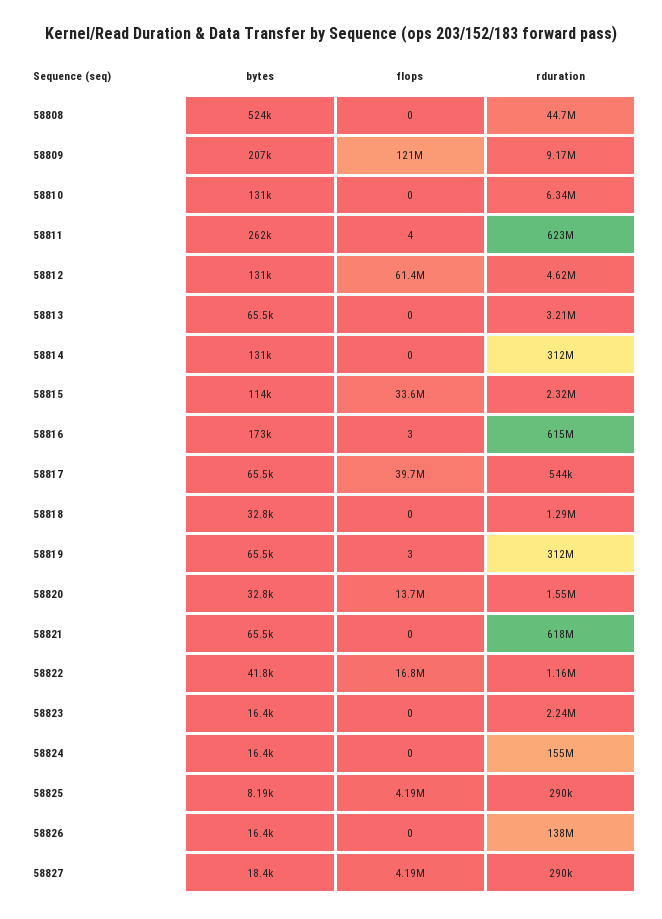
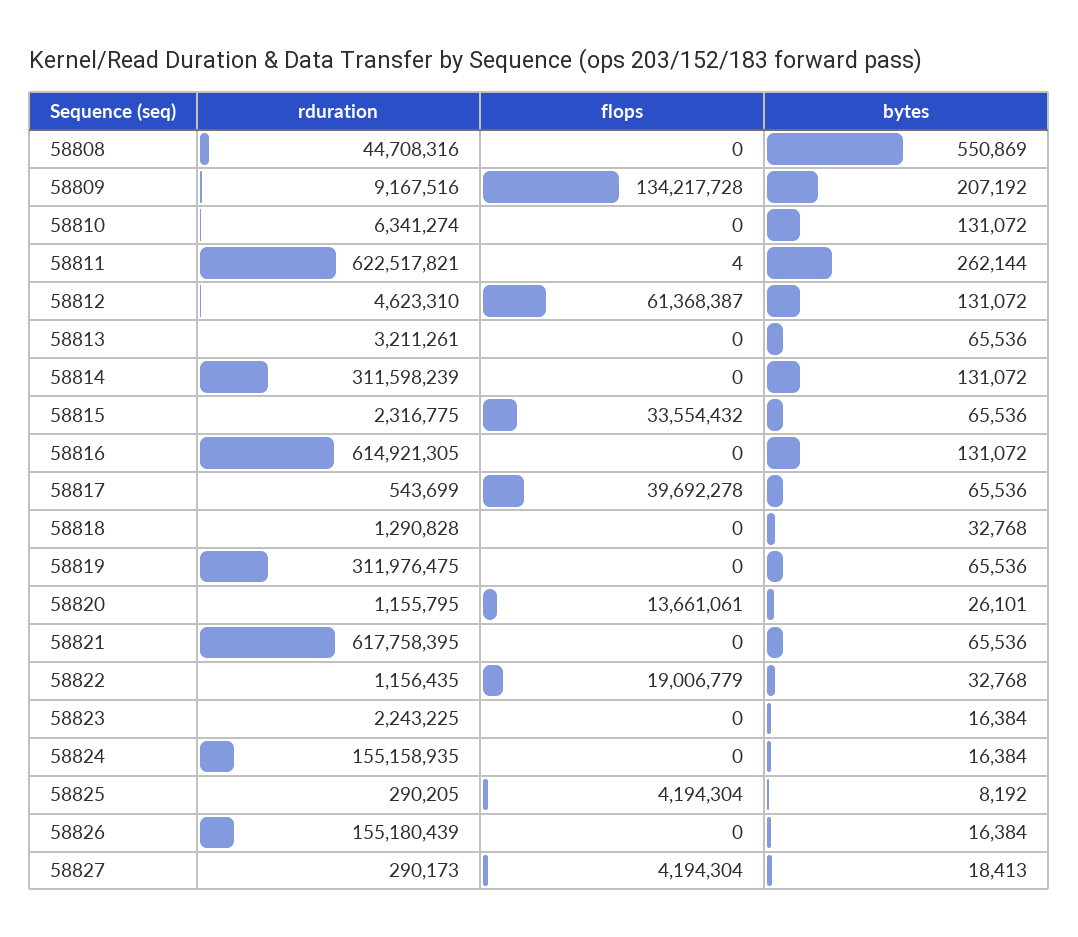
bytes, 58808: 524000 -> 550869
flops, 58809: 121000000 -> 134217728
bytes, 58815: 114000 -> 65536
bytes, 58816: 173000 -> 131072
flops, 58816: 3 -> 0
flops, 58819: 3 -> 0
bytes, 58820: 32800 -> 26101
rduration, 58820: 1550000 -> 1155795
bytes, 58822: 41800 -> 32768
flops, 58822: 16800000 -> 19006779
rduration, 58826: 138000000 -> 155180439

